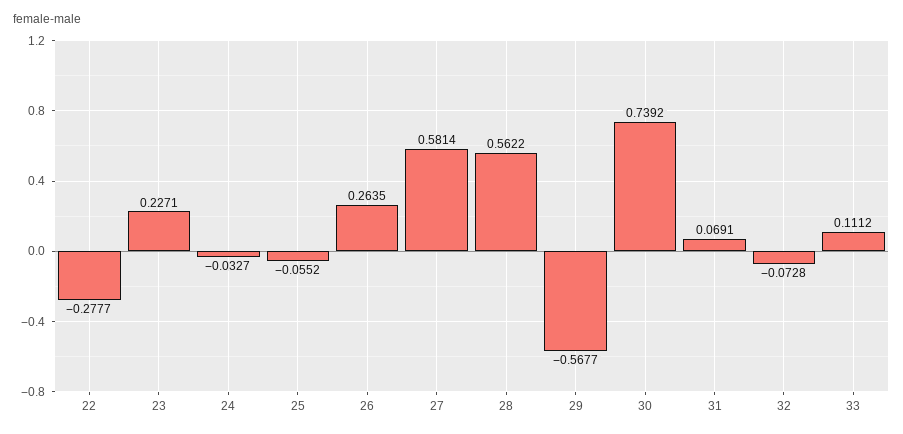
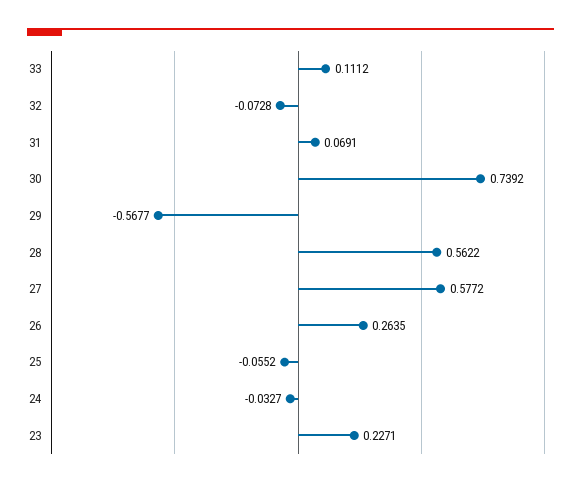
22: -0.2777 -> none
27: 0.5814 -> 0.5772

